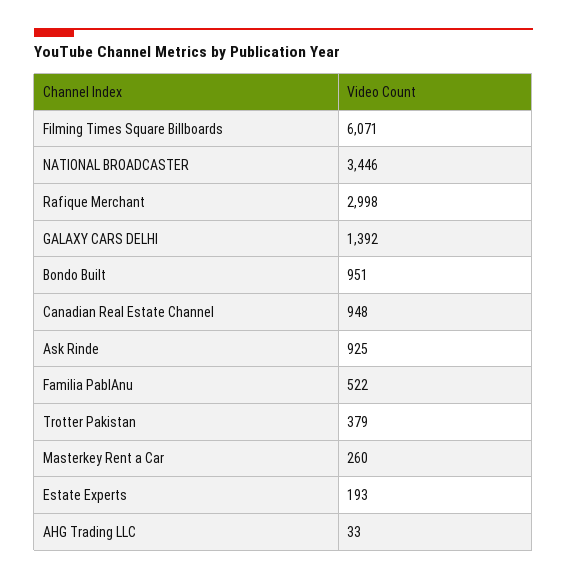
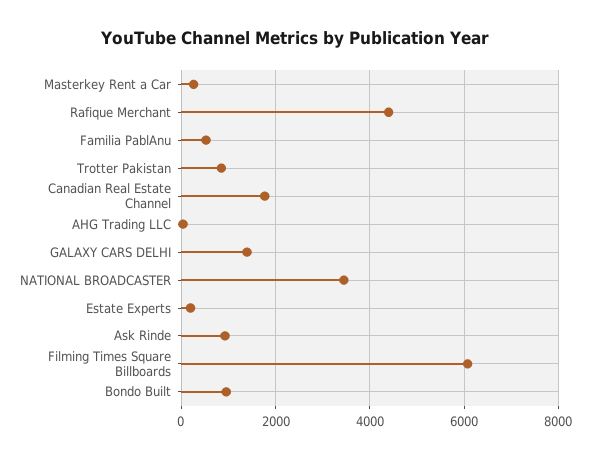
Rafique Merchant: 2998 -> 4400
Canadian Real Estate Channel: 948 -> 1800
Trotter Pakistan: 379 -> 800

